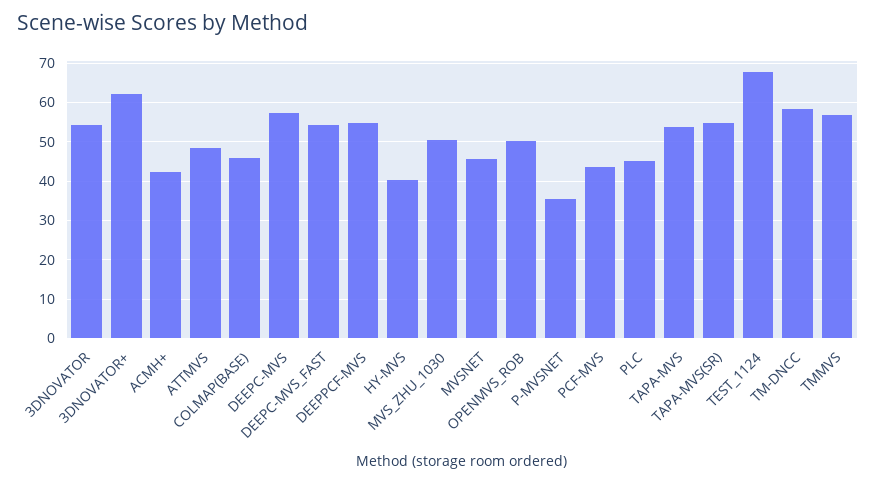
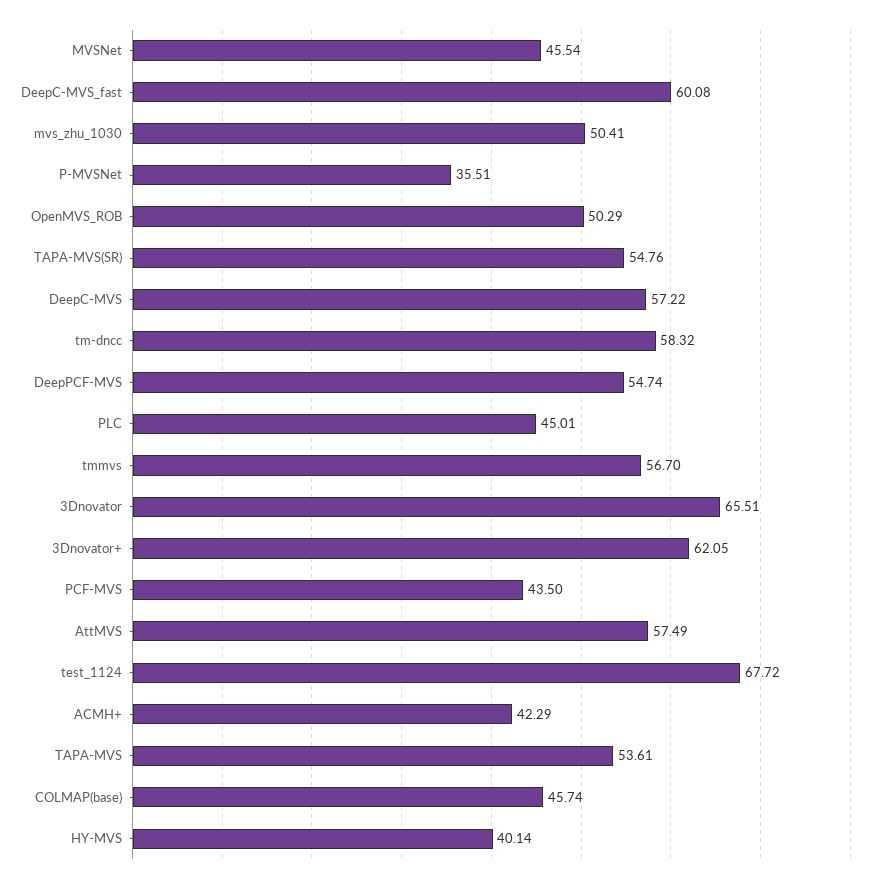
3DNOVATOR: 54 -> 65.51
ATTMVS: 48 -> 57.49
DEEPC-MVS_FAST: 54 -> 60.08

